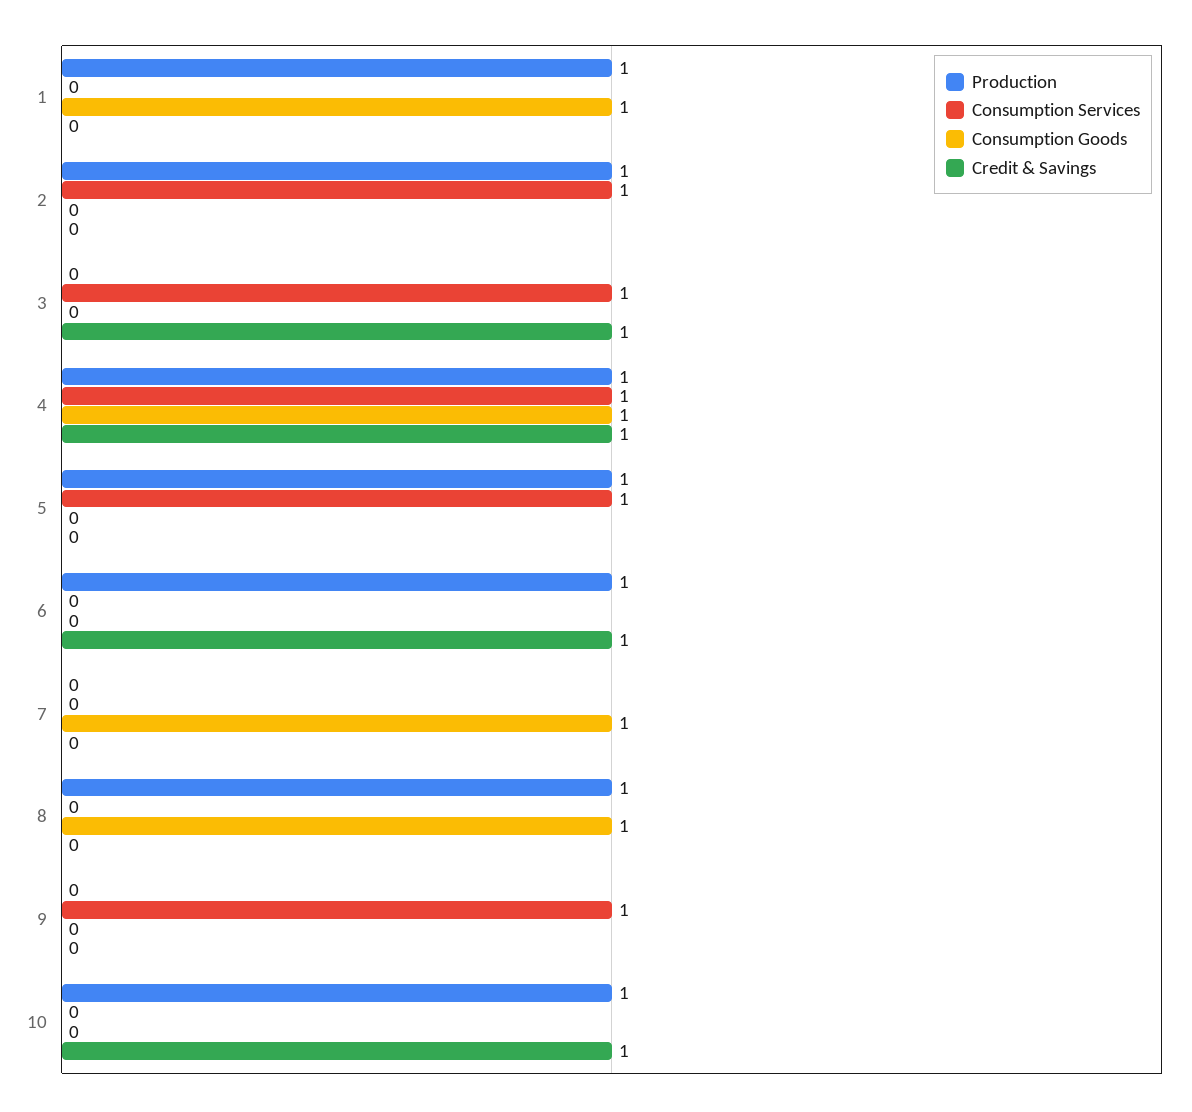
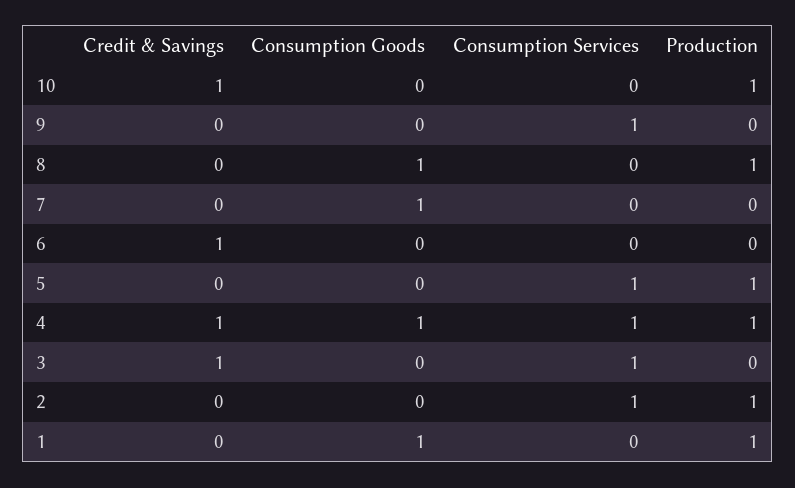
Production, 6: 1 -> 0

